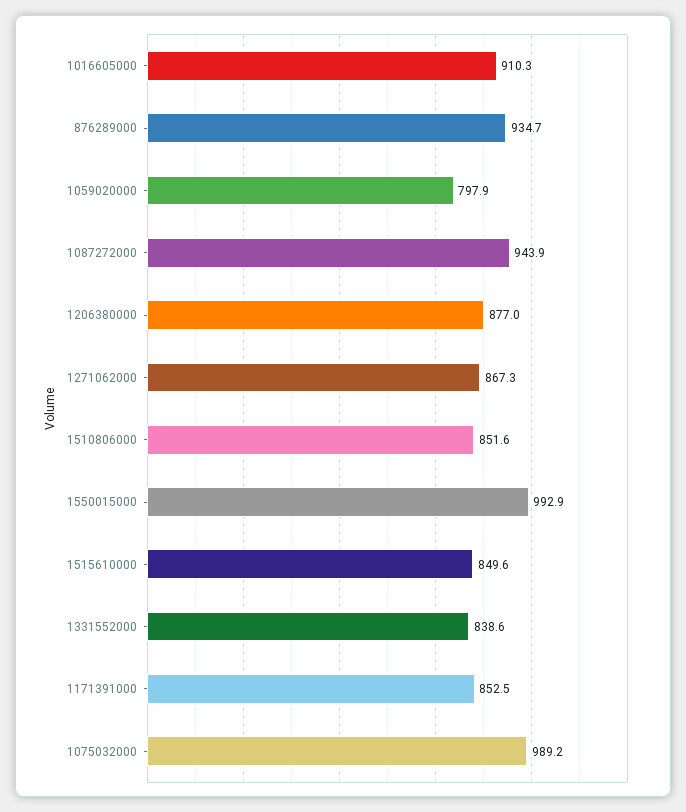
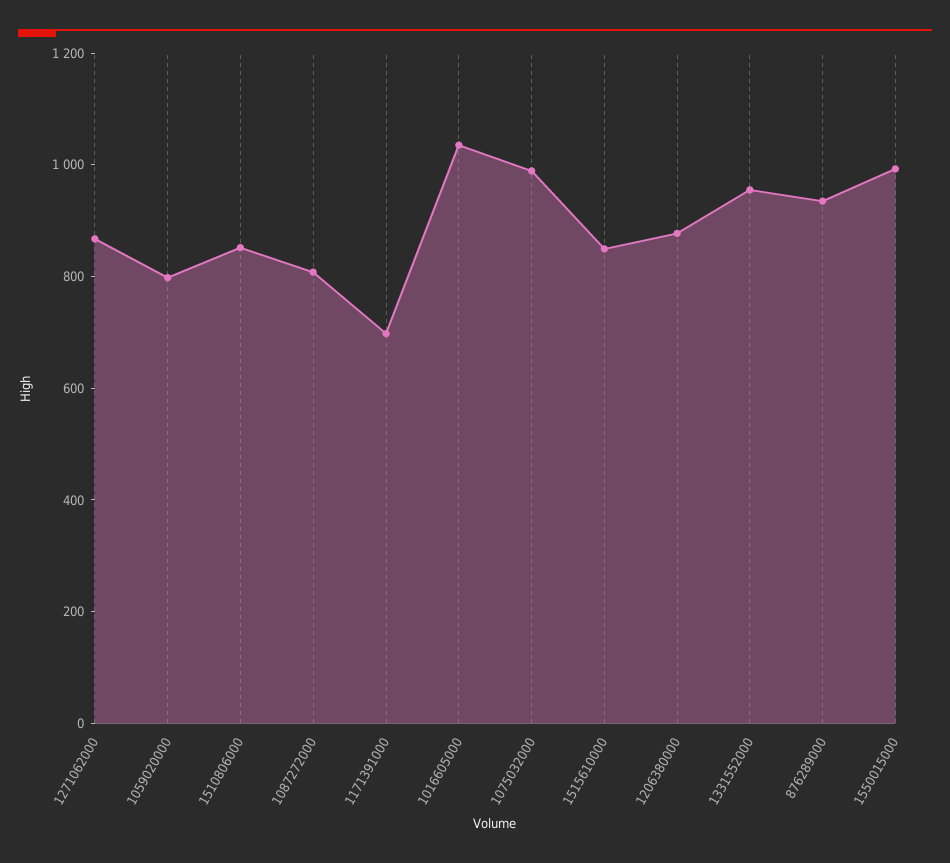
1016605000: 910.3 -> 1050
1087272000: 943.9 -> 800
1331552000: 838.6 -> 950
1171391000: 852.5 -> 700

